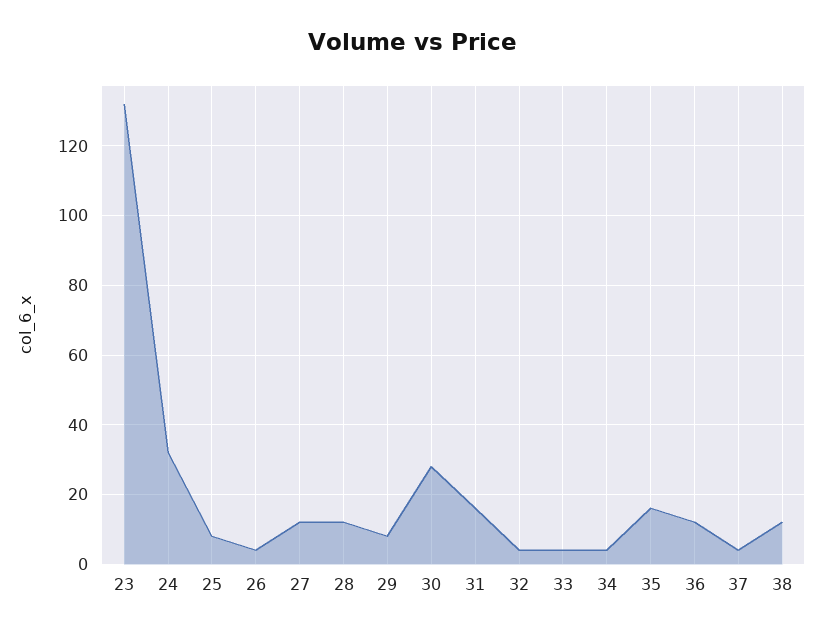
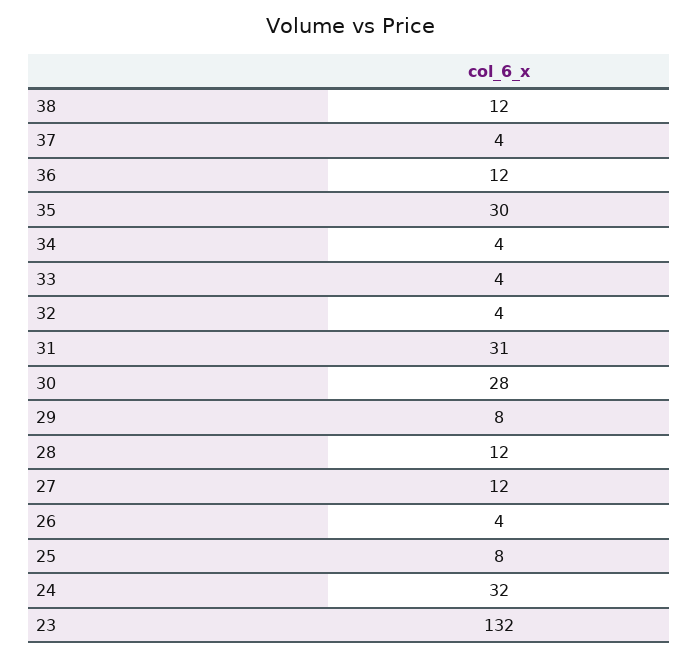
31: 15 -> 31
35: 15 -> 30

